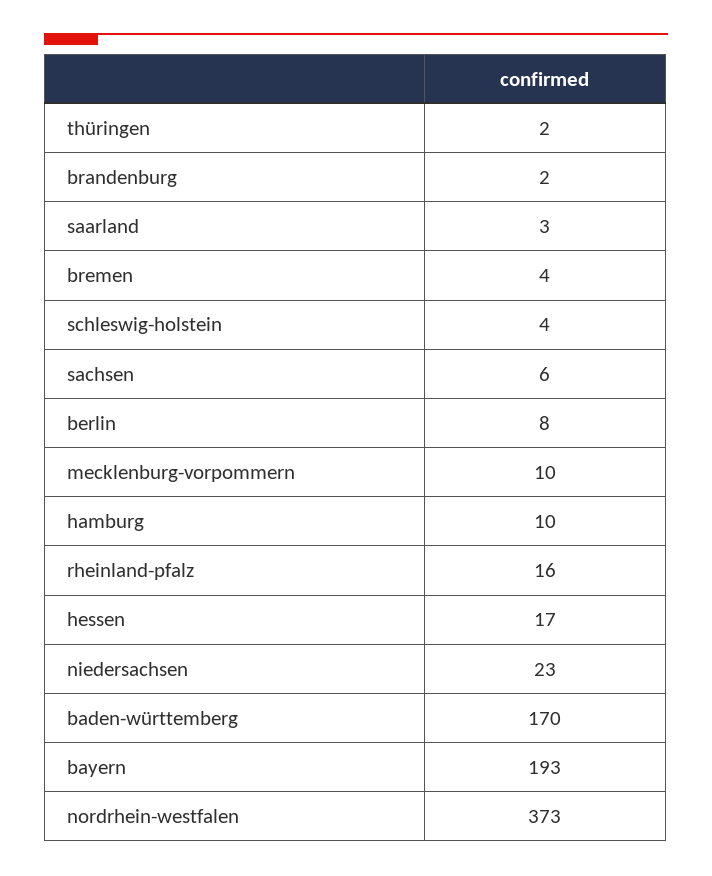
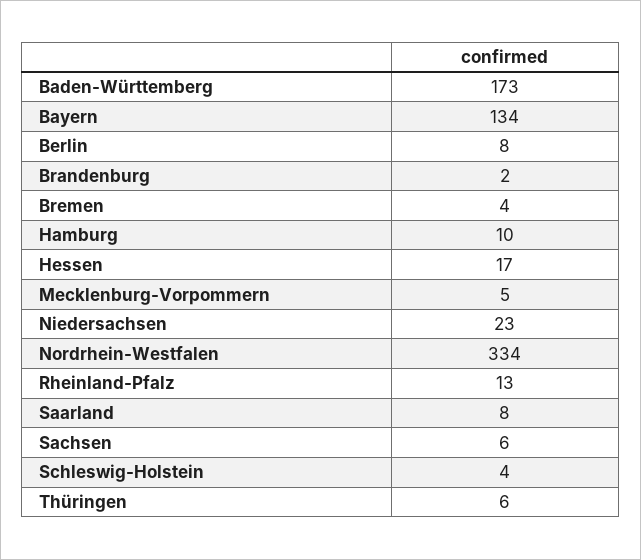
thüringen: 2 -> 6
saarland: 3 -> 8
mecklenburg-vorpommern: 10 -> 5
rheinland-pfalz: 16 -> 13
baden-württemberg: 170 -> 173
bayern: 193 -> 134
nordrhein-westfalen: 373 -> 334

